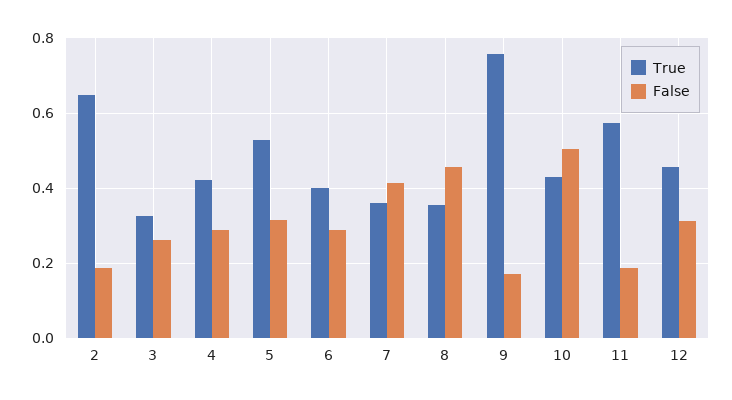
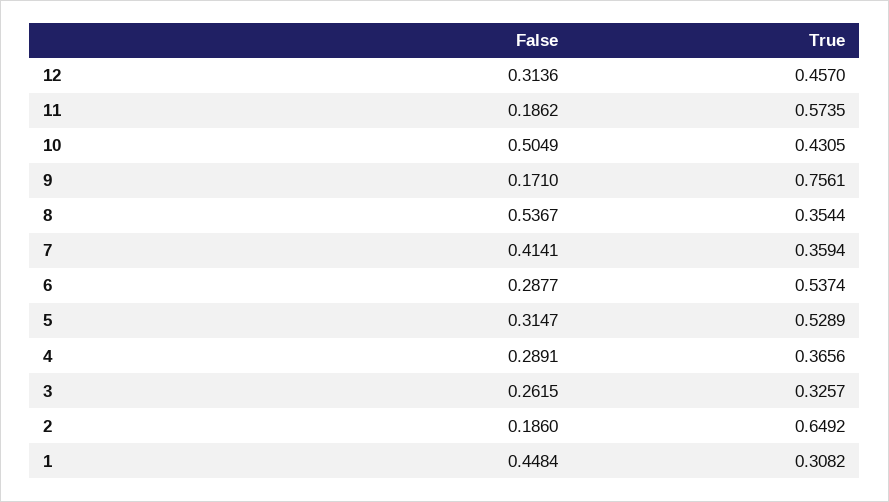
True, 4: 0.42 -> 0.3656
True, 6: 0.4 -> 0.5374
False, 8: 0.46 -> 0.5367
False, 1: none -> 0.4484
True, 1: none -> 0.3082

